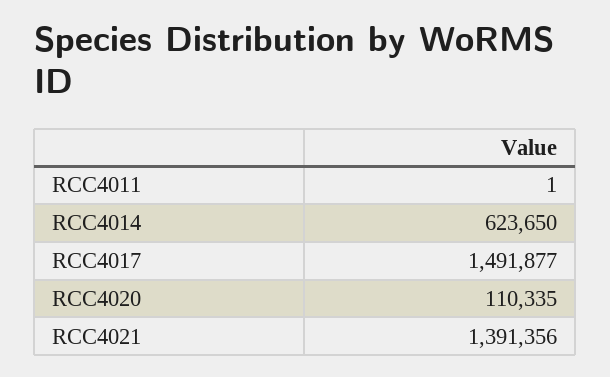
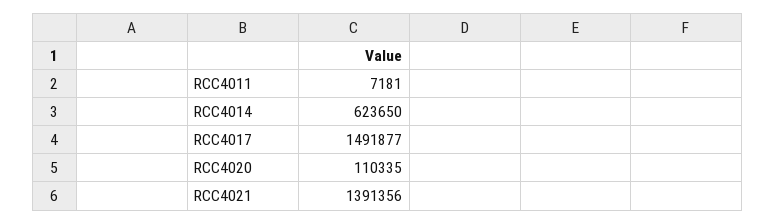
RCC4011: 1 -> 7181

